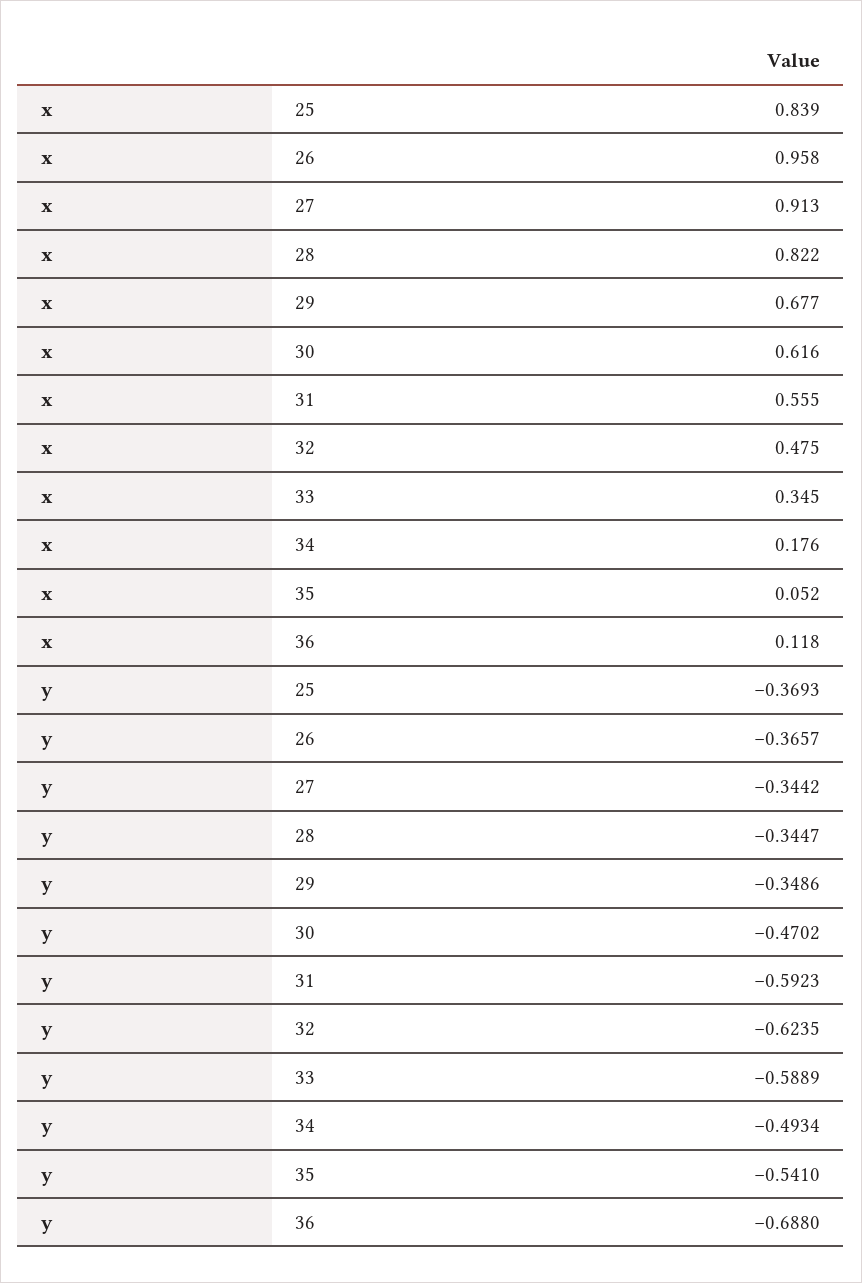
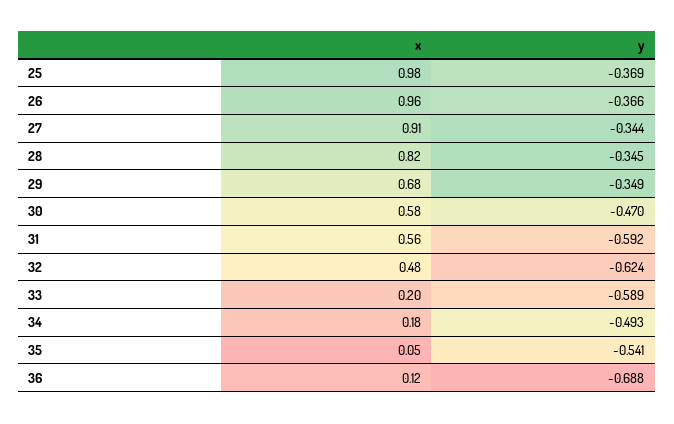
x, 25: 0.839 -> 0.98
x, 30: 0.616 -> 0.58
x, 33: 0.345 -> 0.2

